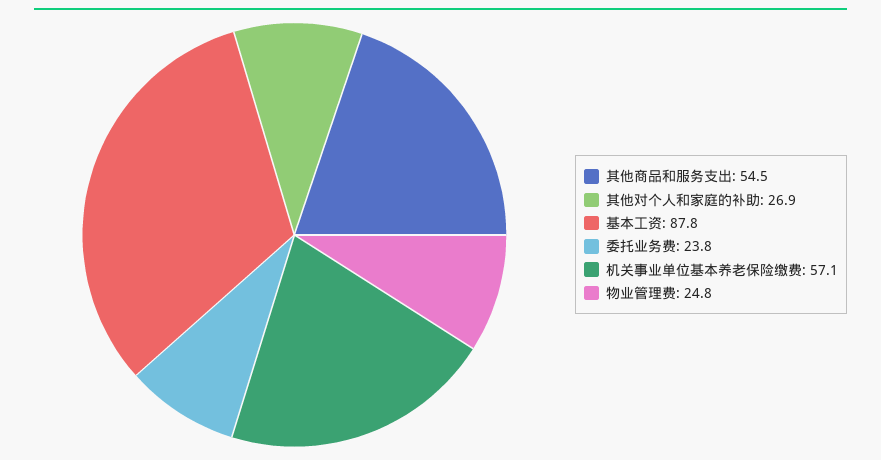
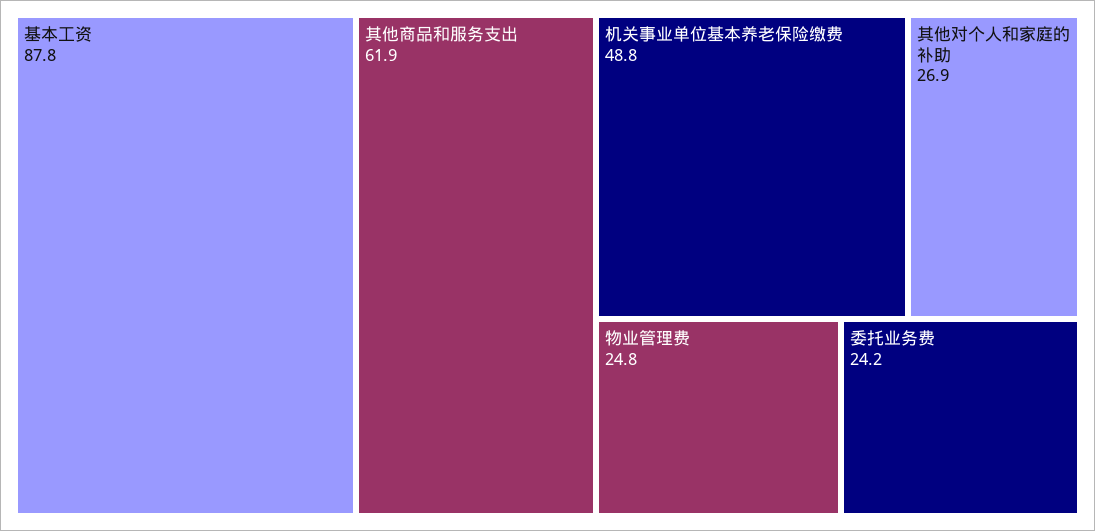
其他商品和服务支出: 54.5 -> 61.9
委托业务费: 23.8 -> 24.2
机关事业单位基本养老保险缴费: 57.1 -> 48.8

